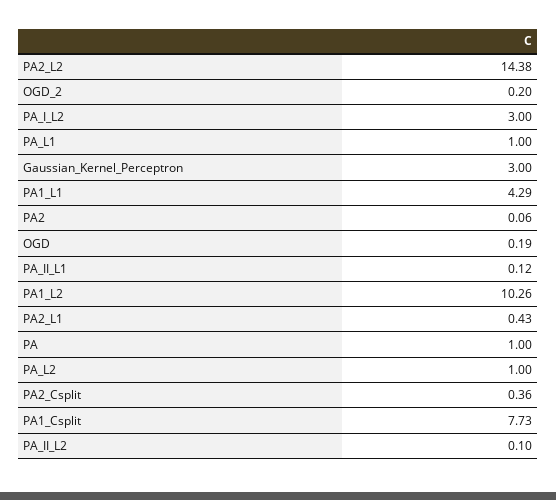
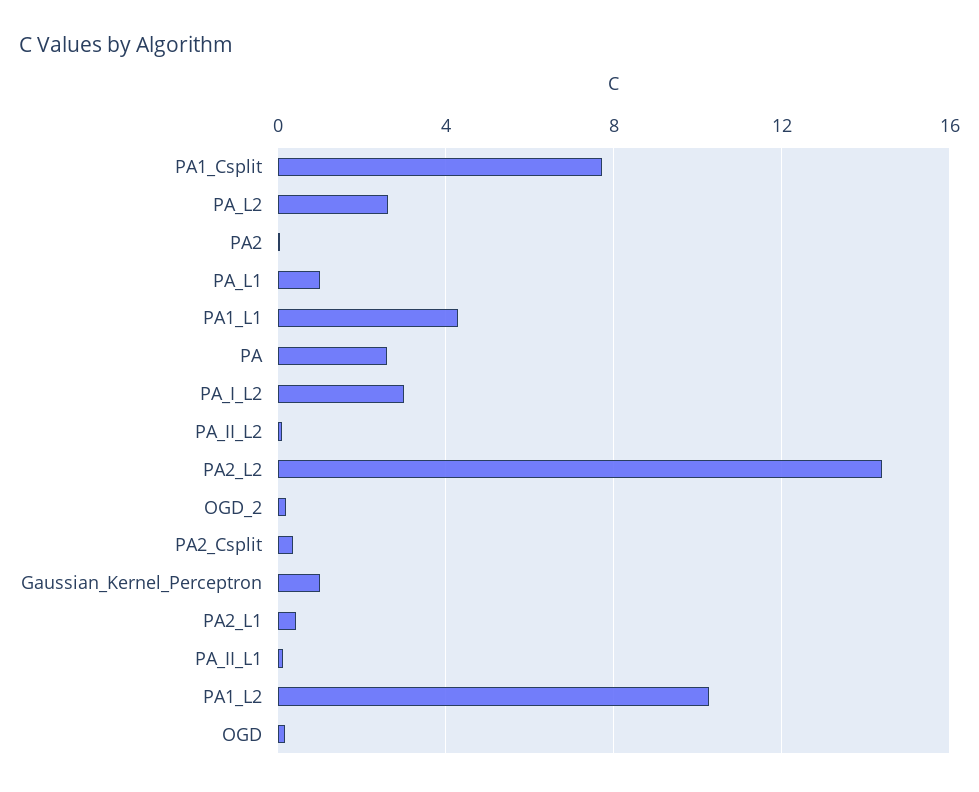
Gaussian_Kernel_Perceptron: 3 -> 1
PA: 1 -> 2.5
PA_L2: 1 -> 2.5

